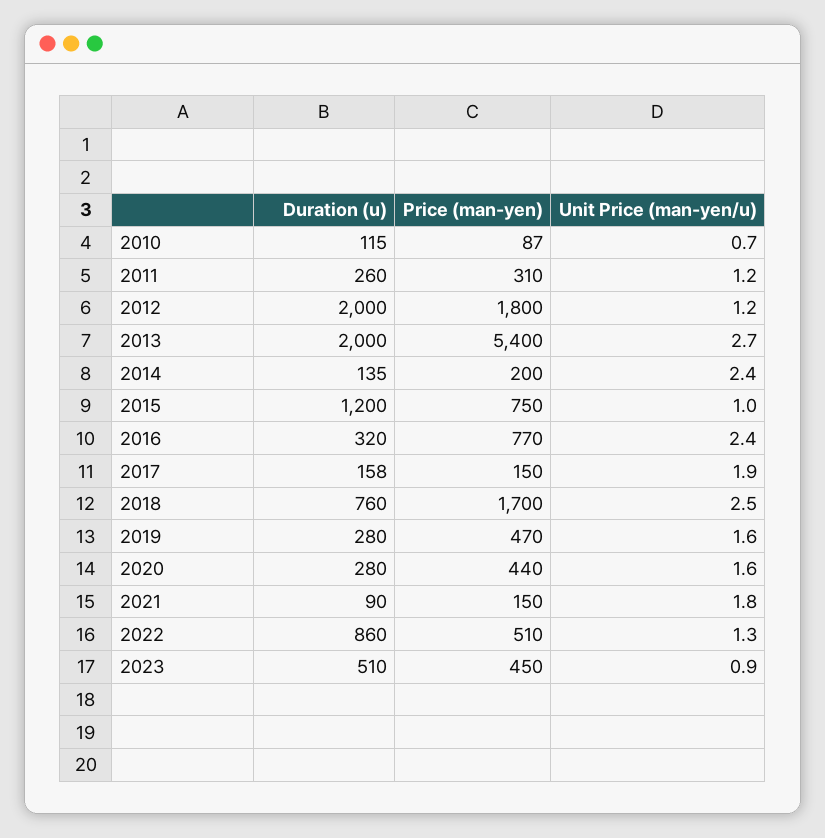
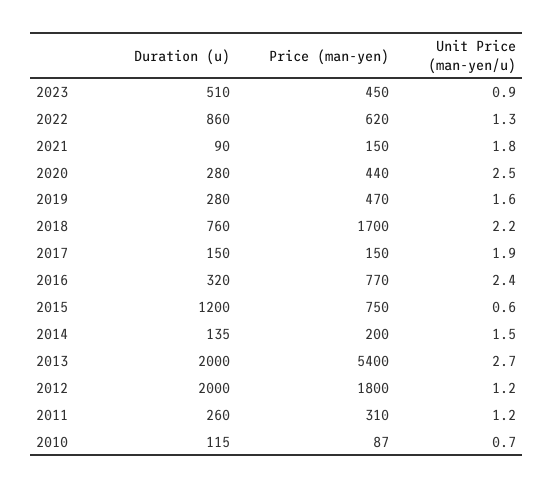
Unit Price (man-yen/u), 2014: 2.4 -> 1.5
Unit Price (man-yen/u), 2015: 1 -> 0.6
Duration (u), 2017: 158 -> 150
Unit Price (man-yen/u), 2018: 2.5 -> 2.2
Unit Price (man-yen/u), 2020: 1.6 -> 2.5
Price (man-yen), 2022: 510 -> 620

